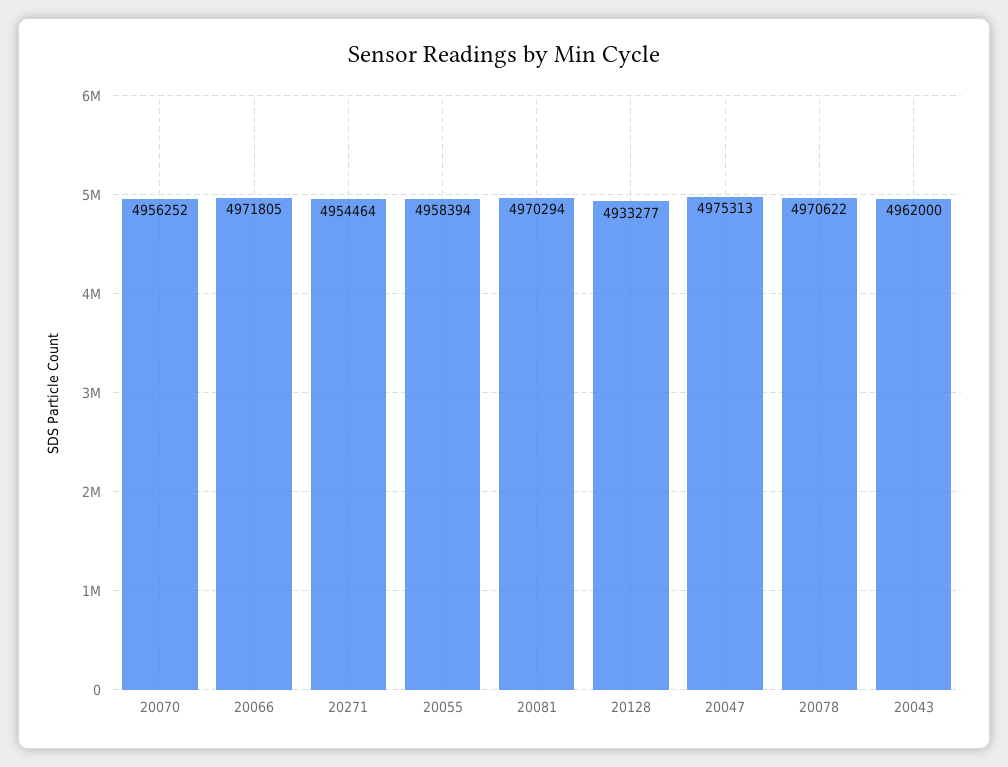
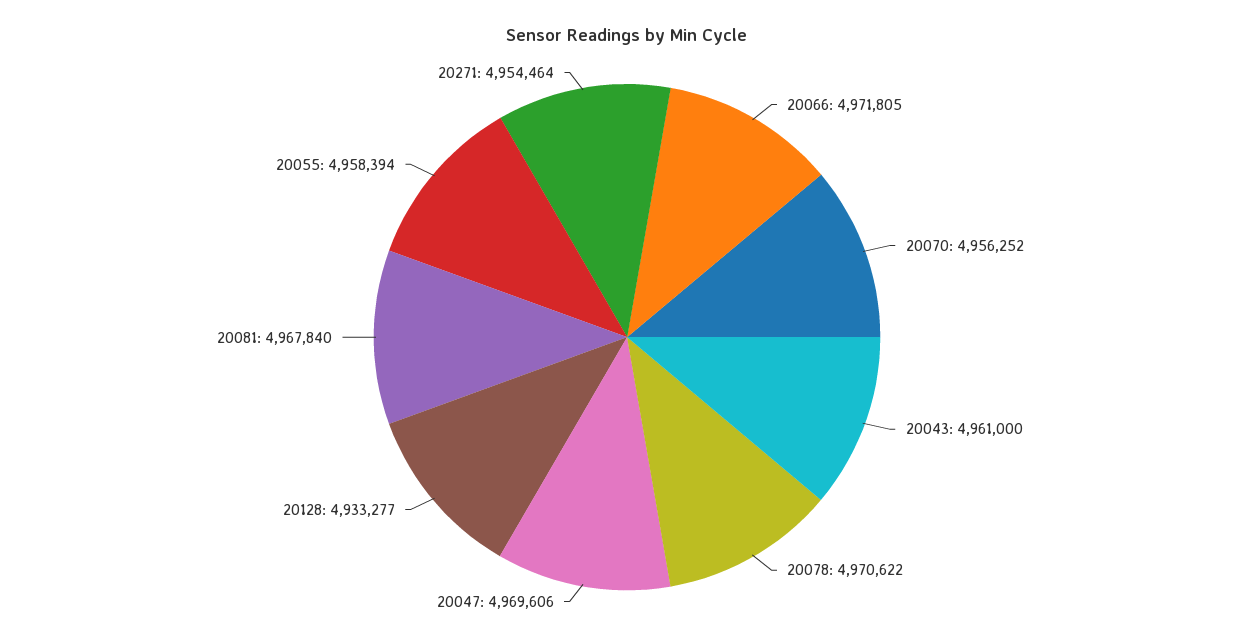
20081: 4970294 -> 4967840
20047: 4975313 -> 4969606
20043: 4962000 -> 4961000

